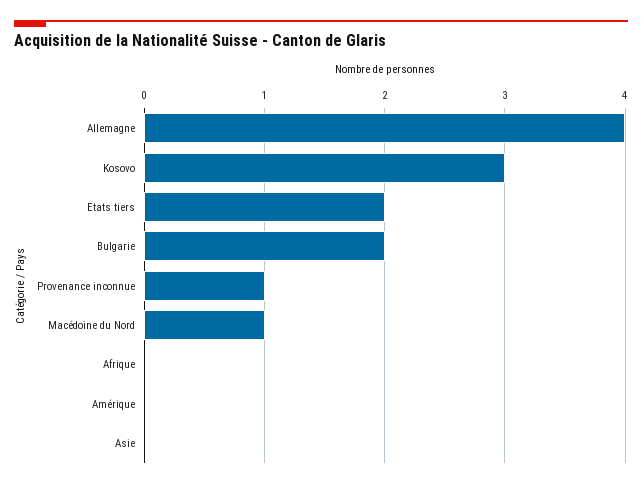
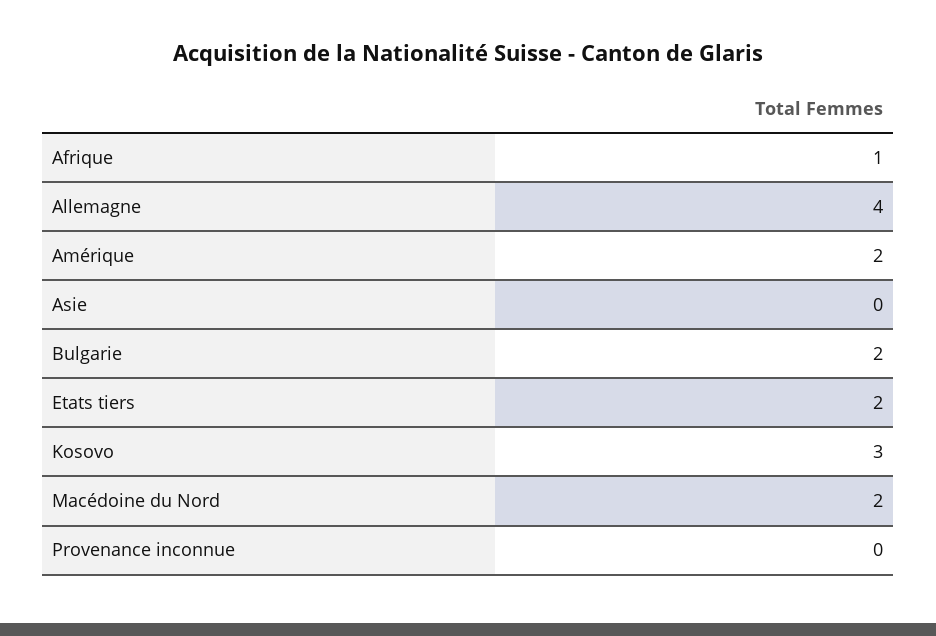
Provenance inconnue: 1 -> 0
Macédoine du Nord: 1 -> 2
Afrique: 0 -> 1
Amérique: 0 -> 2

